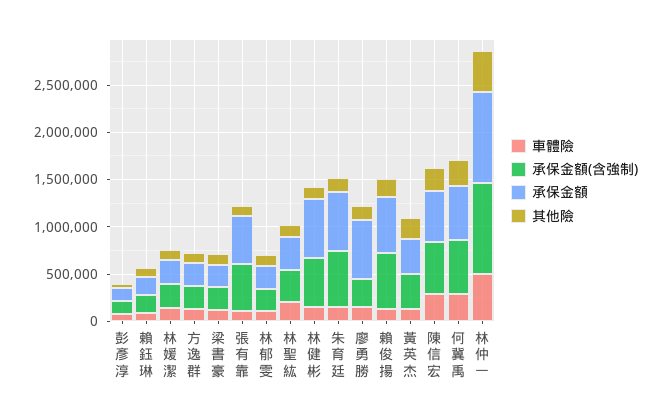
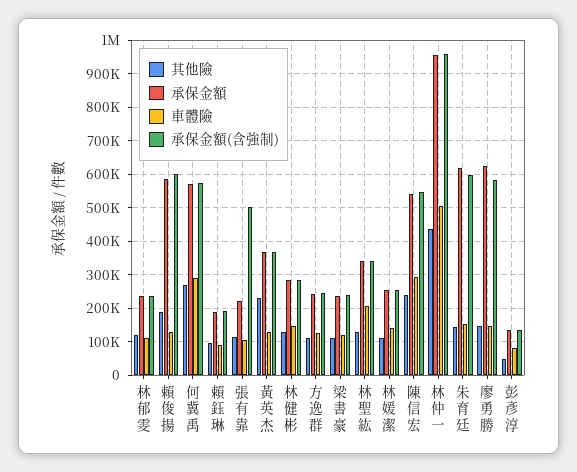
承保金額, 張有靠: 500000 -> 220000
承保金額(含強制), 林健彬: 500000 -> 280000
承保金額, 林健彬: 600000 -> 280000
承保金額(含強制), 廖勇勝: 300000 -> 580000

